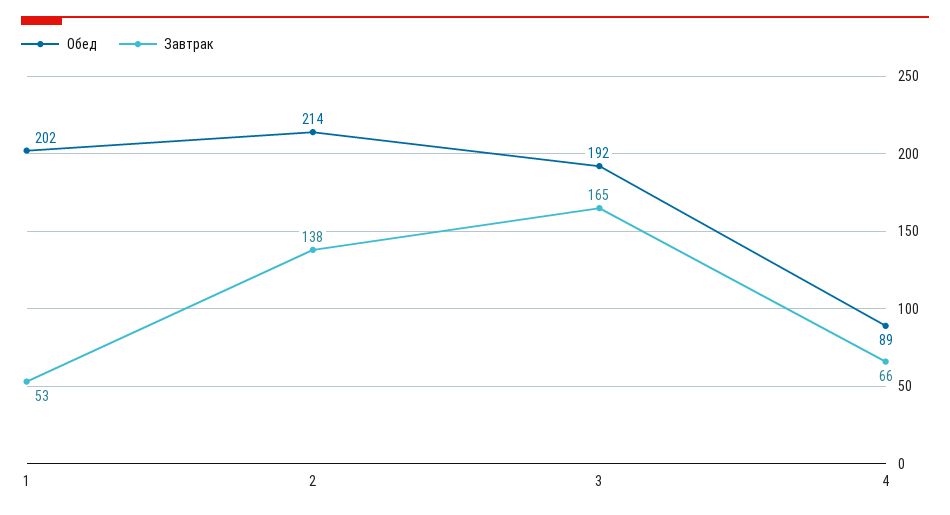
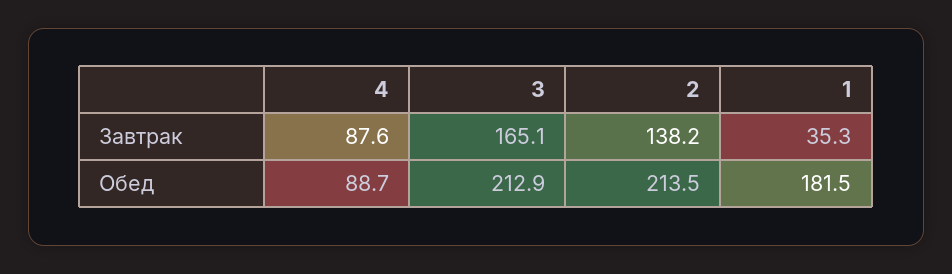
Обед, 1: 202 -> 181.5
Завтрак, 1: 53 -> 35.3
Обед, 3: 192 -> 212.9
Завтрак, 4: 66 -> 87.6

